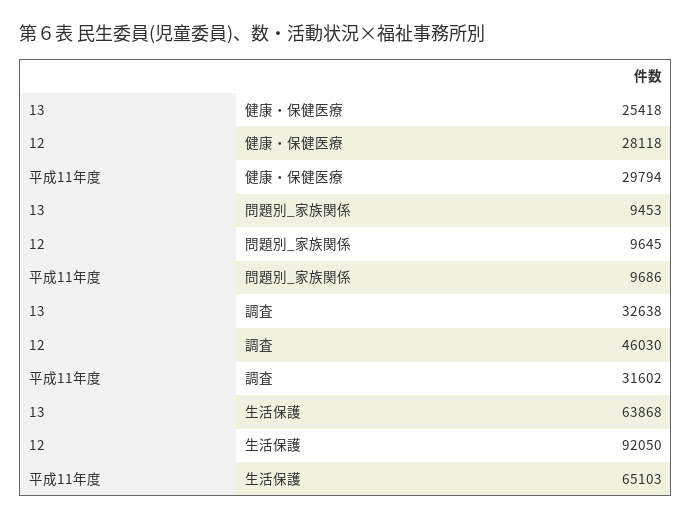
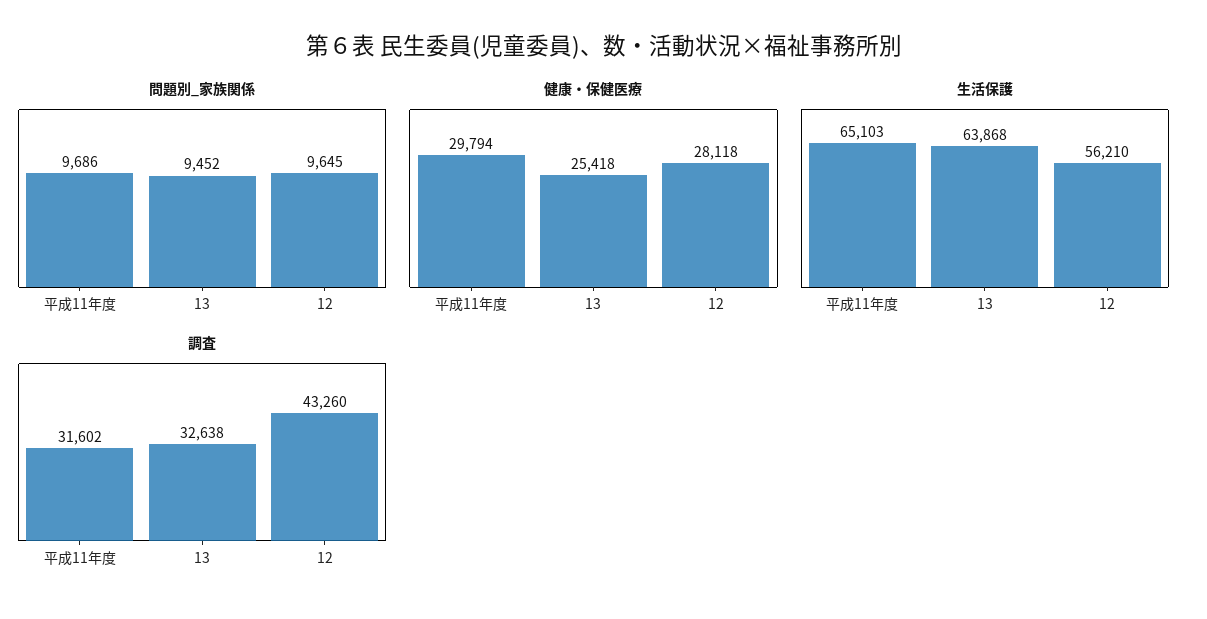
問題別_家族関係, 13: 9453 -> 9452
調査, 12: 46030 -> 43260
生活保護, 12: 92050 -> 56210

